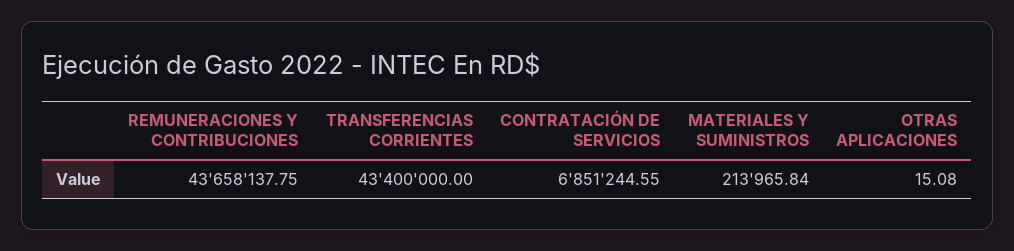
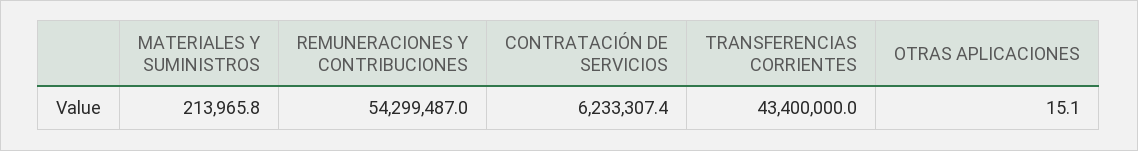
REMUNERACIONES Y CONTRIBUCIONES: 43658137.75 -> 54299487
CONTRATACIÓN DE SERVICIOS: 6851244.55 -> 6233307.4

